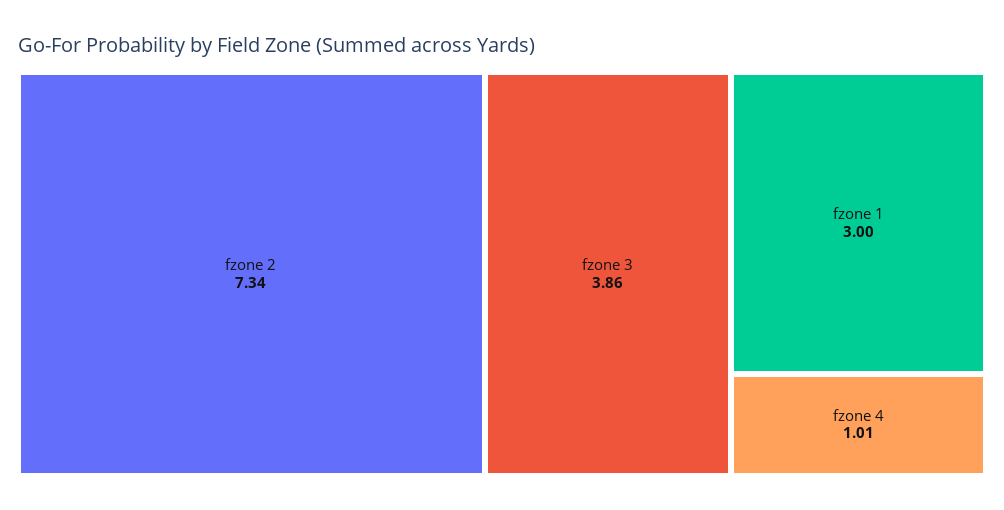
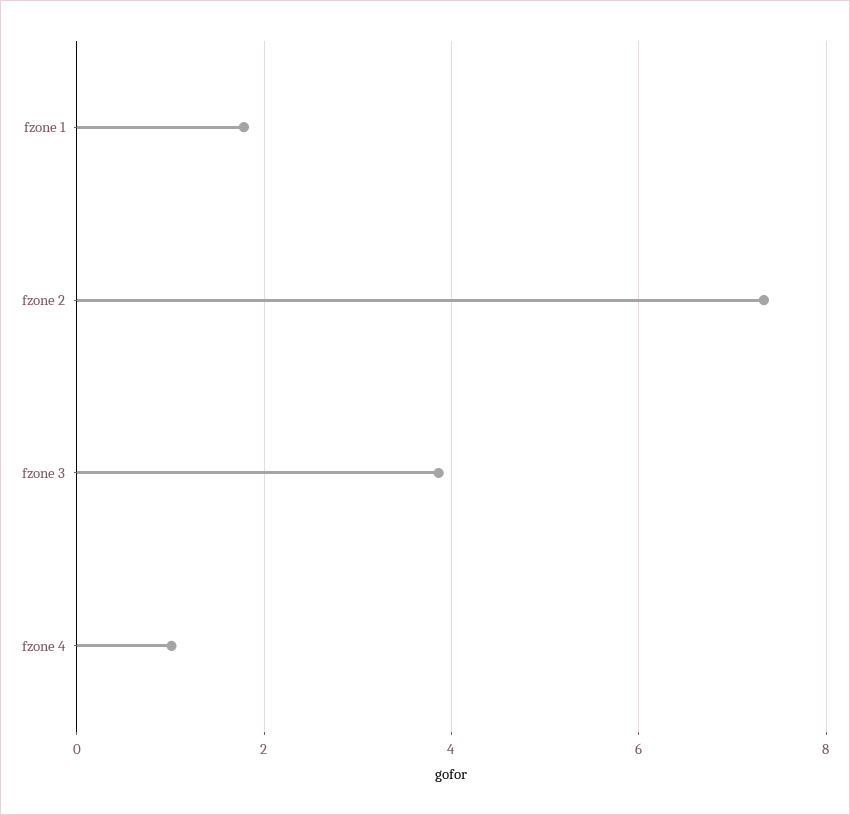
fzone 1: 3 -> 1.8

